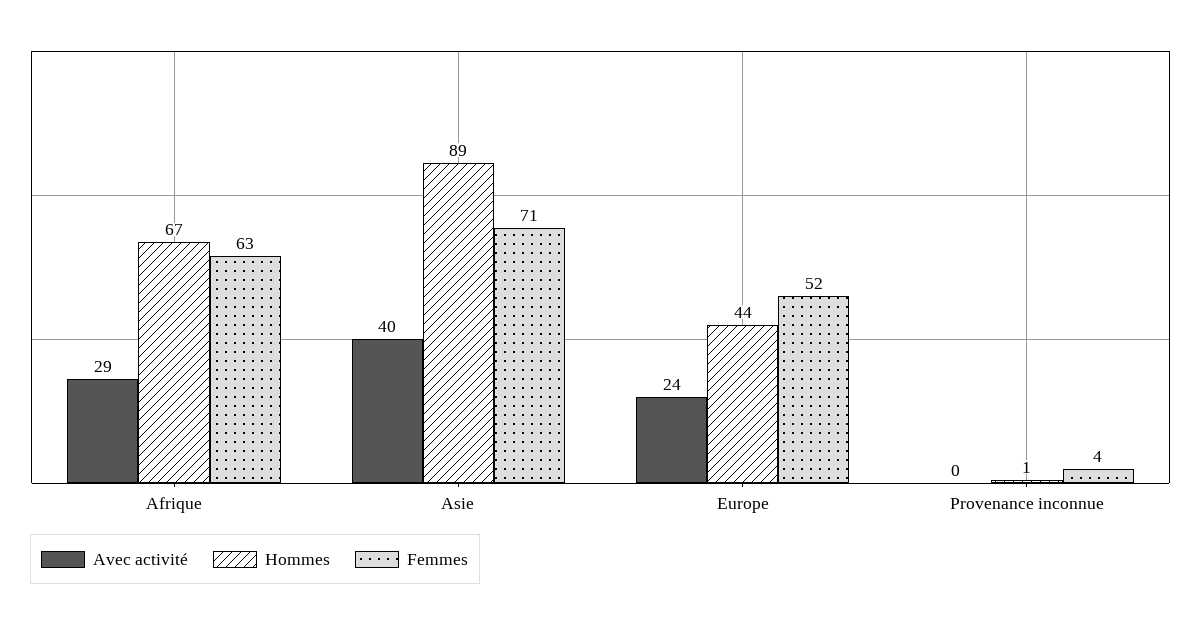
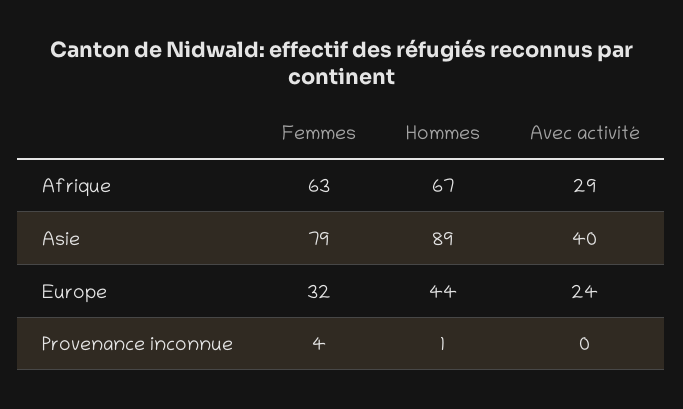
Femmes, Asie: 71 -> 79
Femmes, Europe: 52 -> 32

